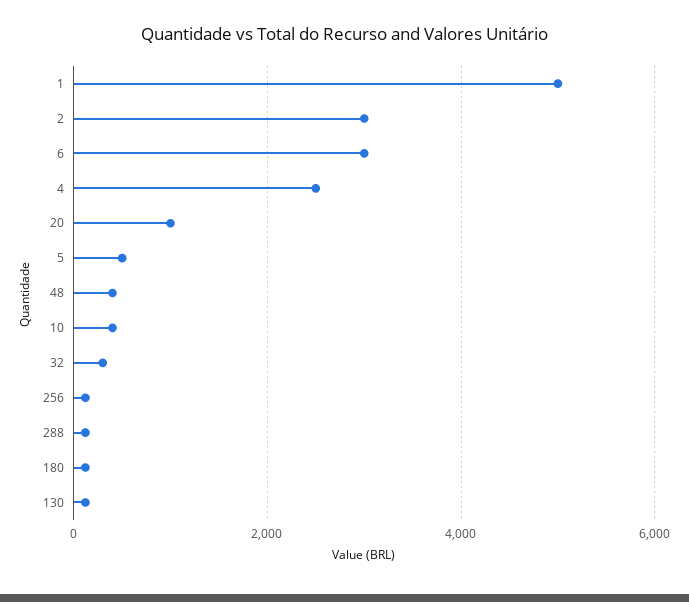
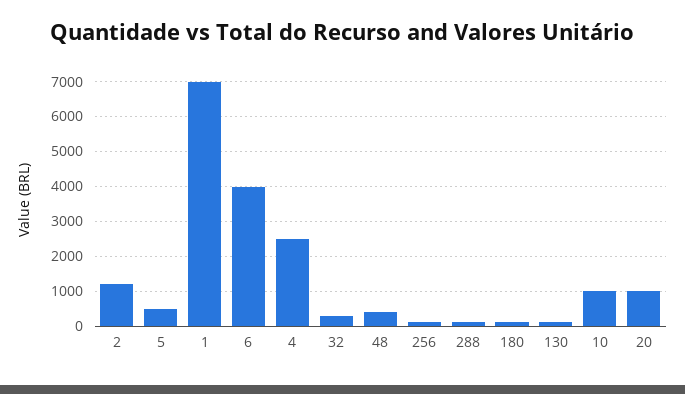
1: 5000 -> 7000
2: 3000 -> 1200
6: 3000 -> 4000
10: 400 -> 1000

